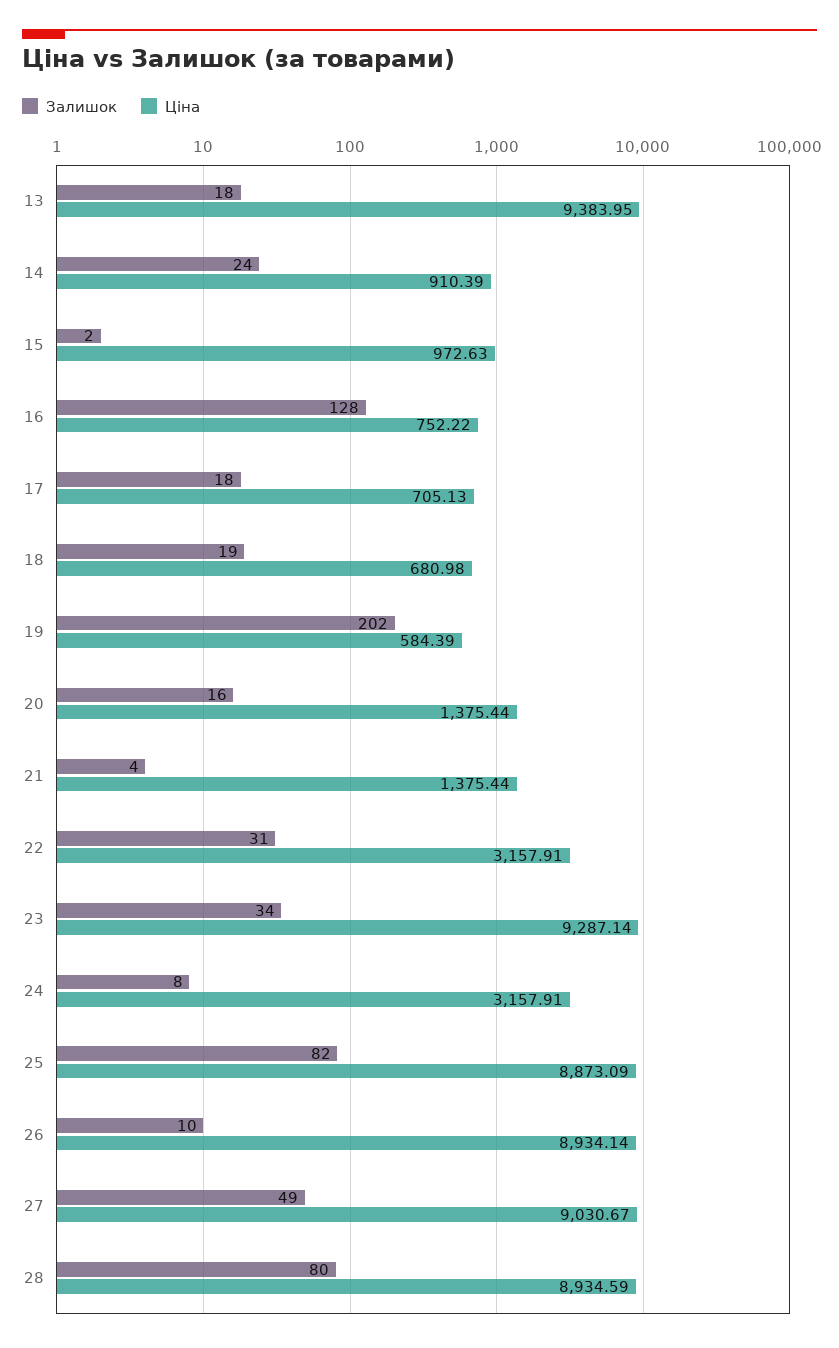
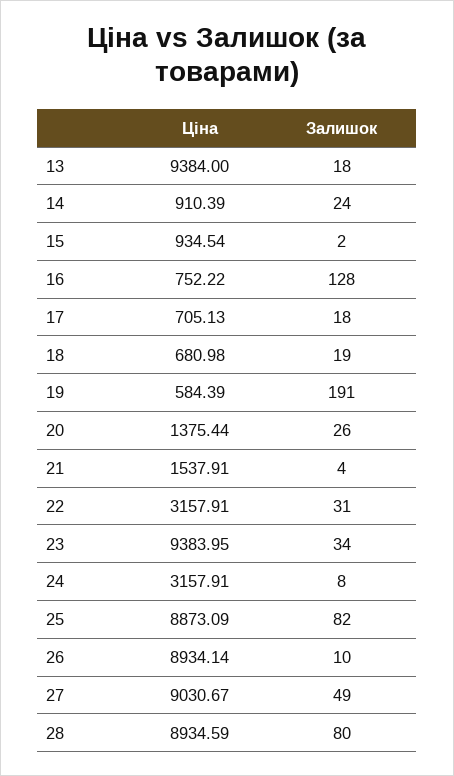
Ціна, 13: 9383.95 -> 9384
Ціна, 15: 972.63 -> 934.54
Залишок, 19: 202 -> 191
Залишок, 20: 16 -> 26
Ціна, 21: 1375.44 -> 1537.91
Ціна, 23: 9287.14 -> 9383.95

